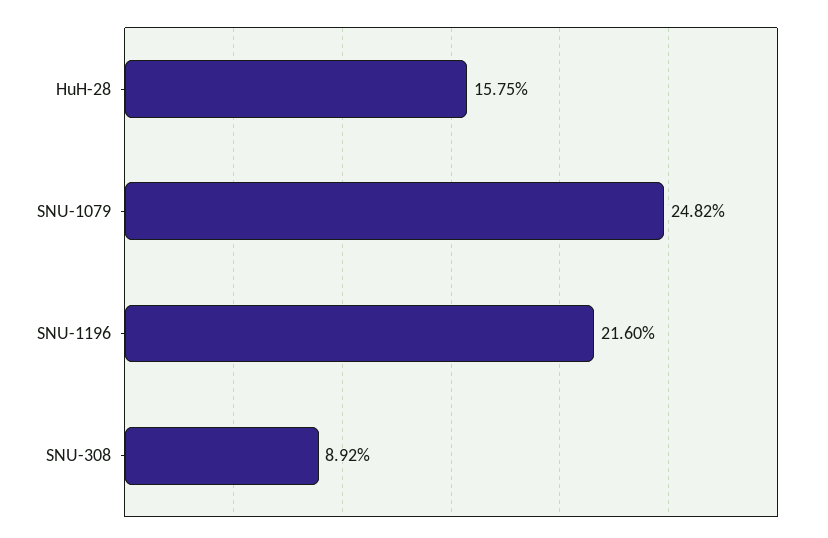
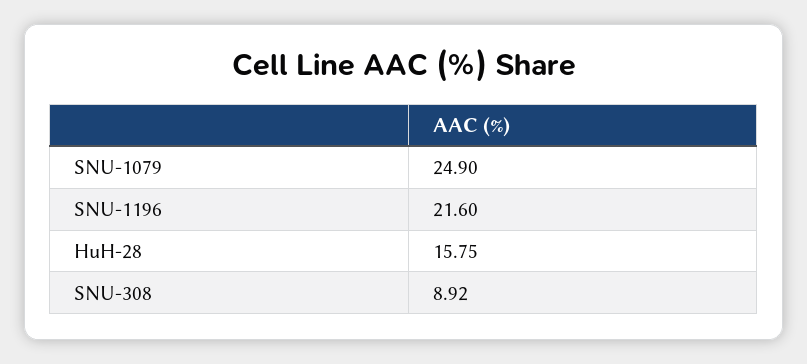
SNU-1079: 24.82 -> 24.9

